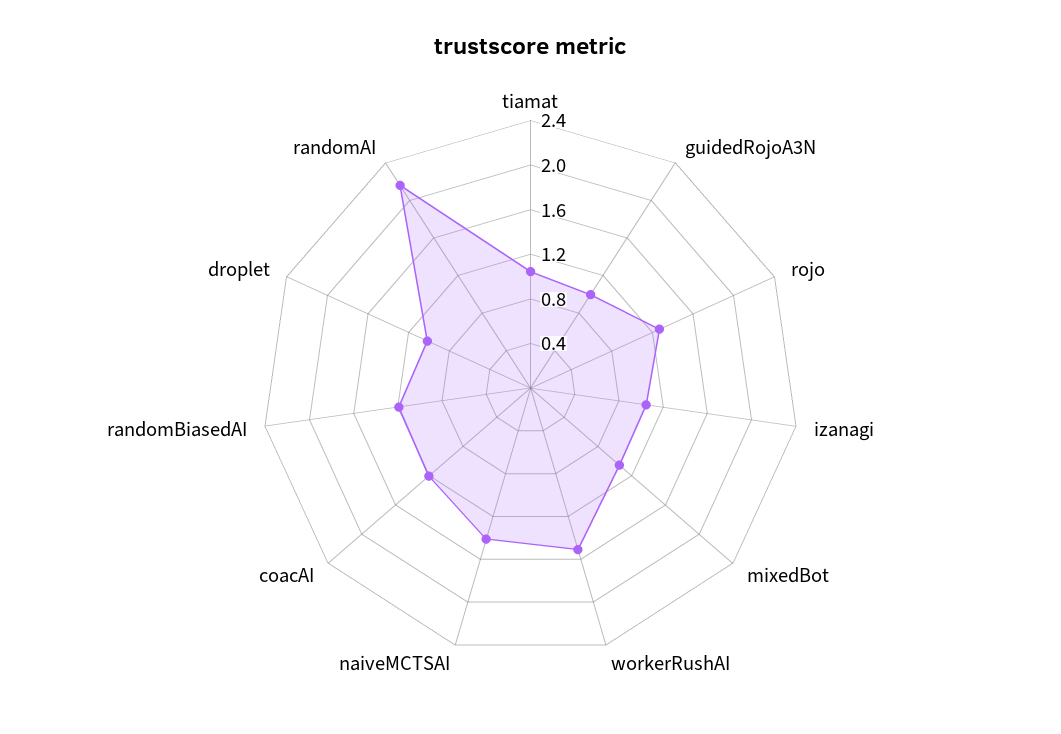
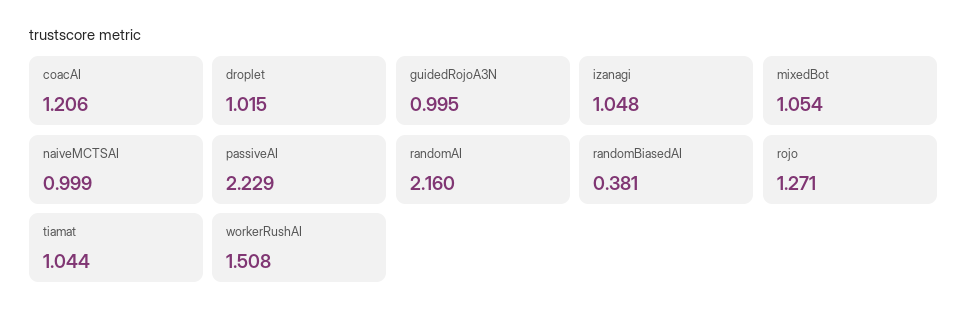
naiveMCTSAI: 1.4 -> 0.999
randomBiasedAI: 1.2 -> 0.381
passiveAI: none -> 2.229

